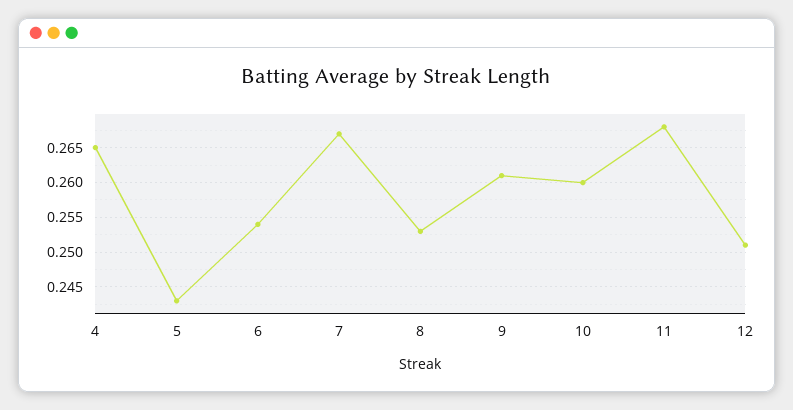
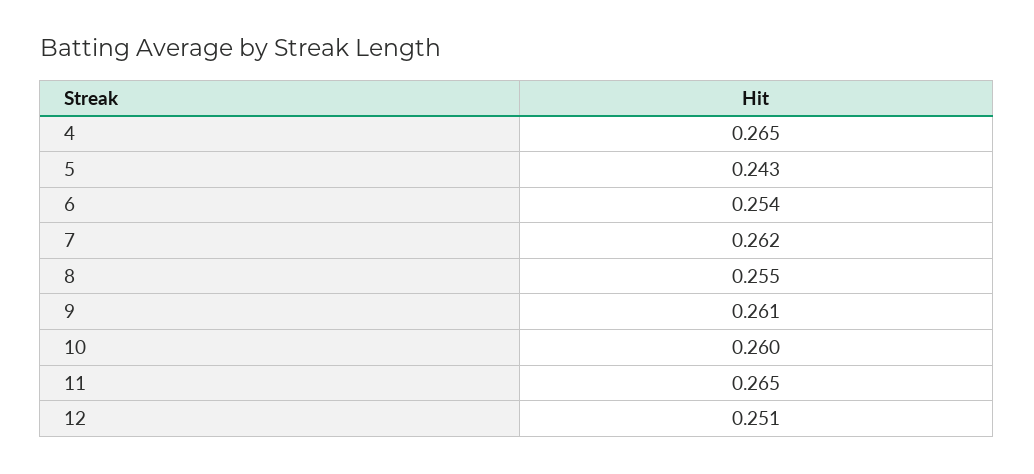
7: 0.267 -> 0.262
8: 0.253 -> 0.255
11: 0.268 -> 0.265

